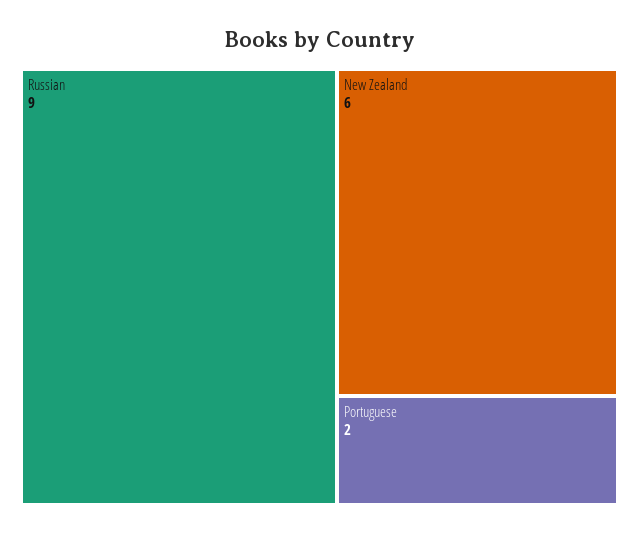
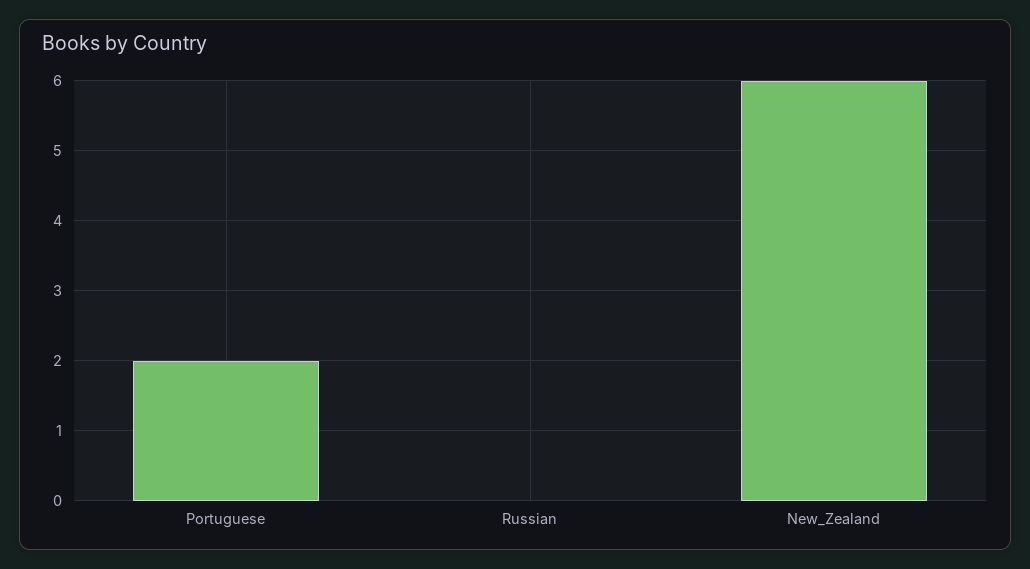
Russian: 9 -> 0

